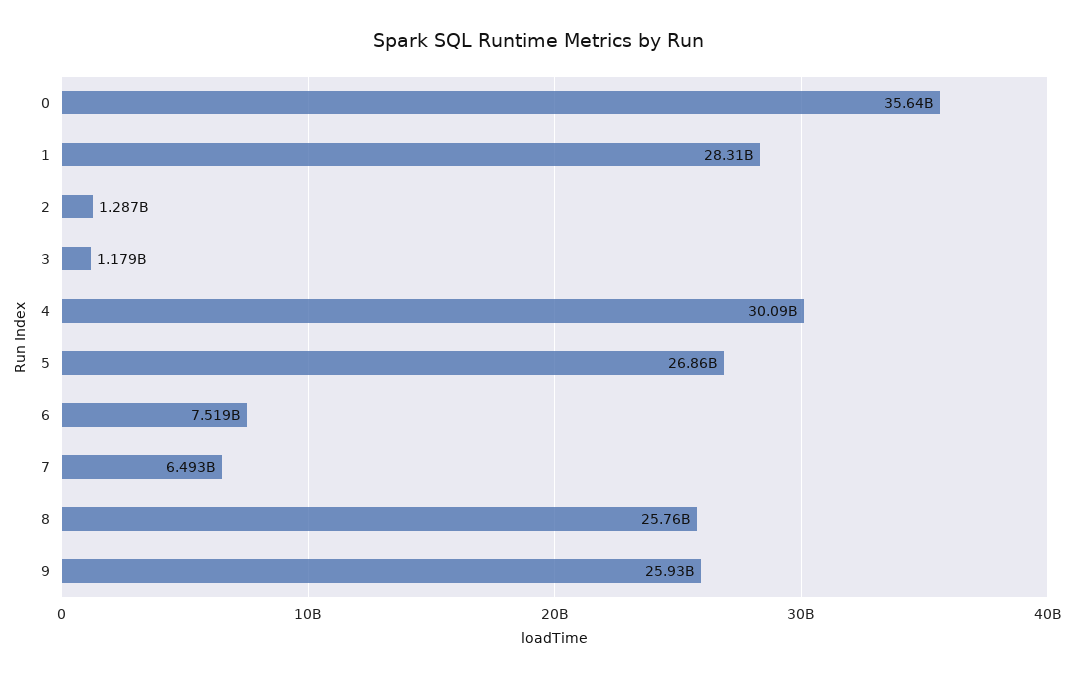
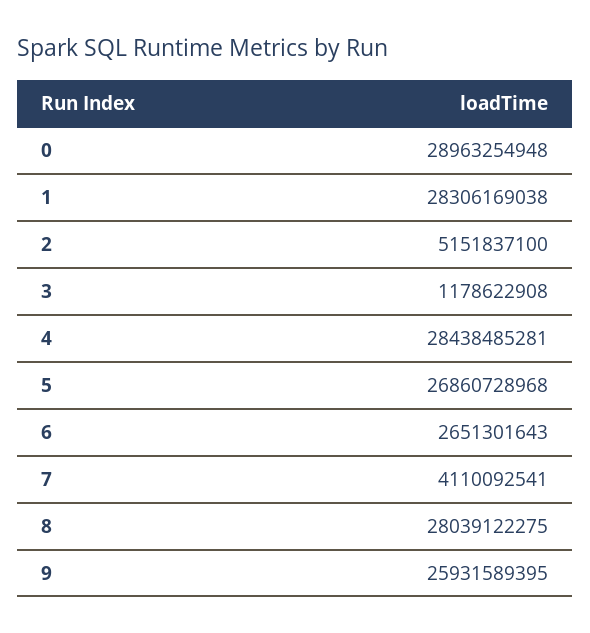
0: 35640000000 -> 28963254948
2: 1287000000 -> 5151837100
4: 30090000000 -> 28438485281
6: 7519000000 -> 2651301643
7: 6493000000 -> 4110092541
8: 25760000000 -> 28039122275

